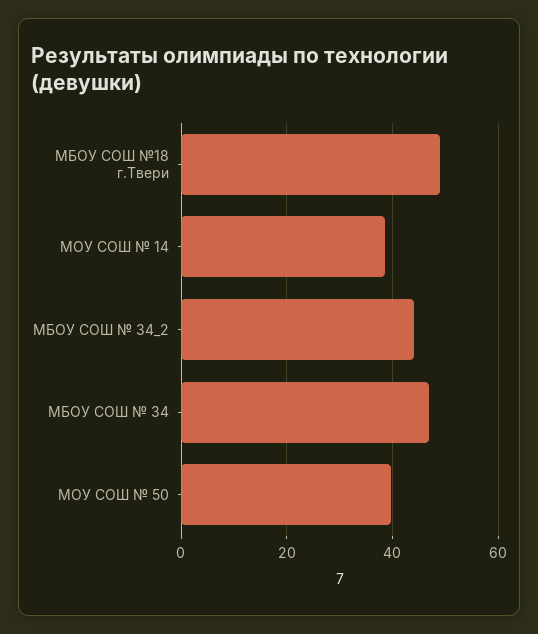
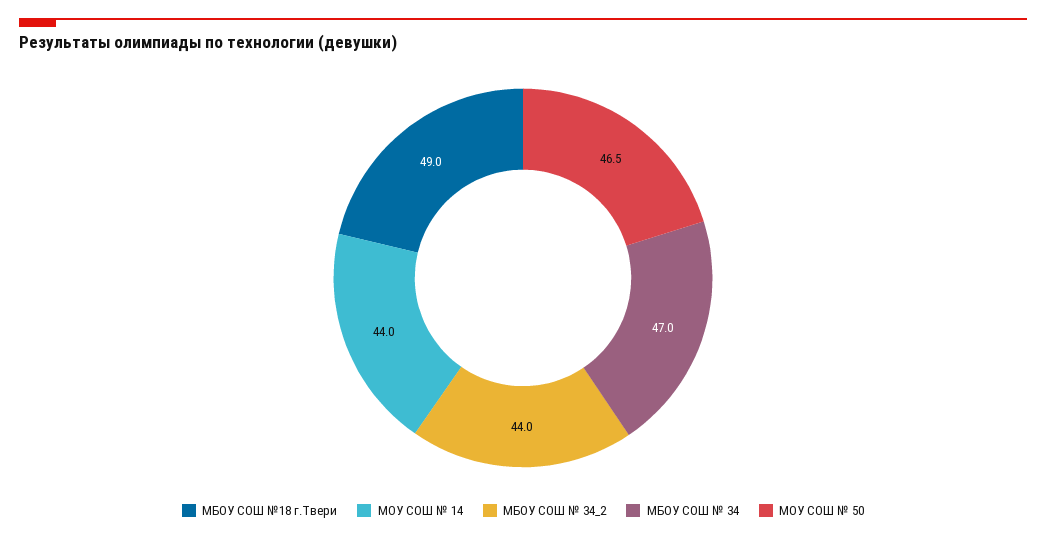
МОУ СОШ № 14: 38 -> 44
МОУ СОШ № 50: 40 -> 46.5

